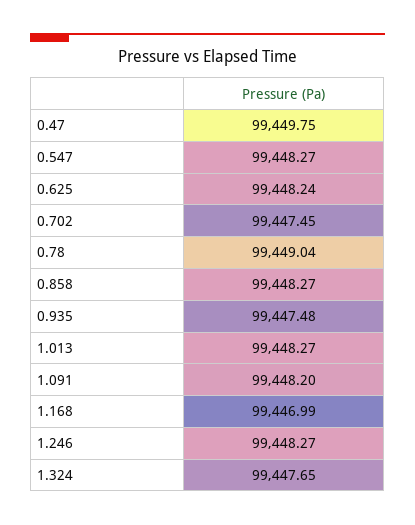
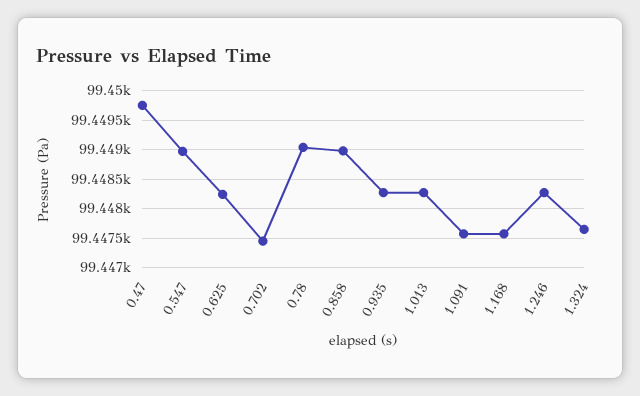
0.547: 99448.27 -> 99449
0.858: 99448.27 -> 99449
0.935: 99447.48 -> 99448.25
1.091: 99448.2 -> 99447.5
1.168: 99446.99 -> 99447.5

